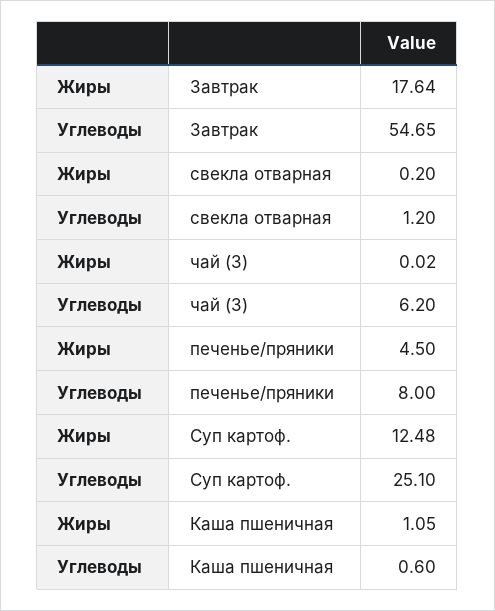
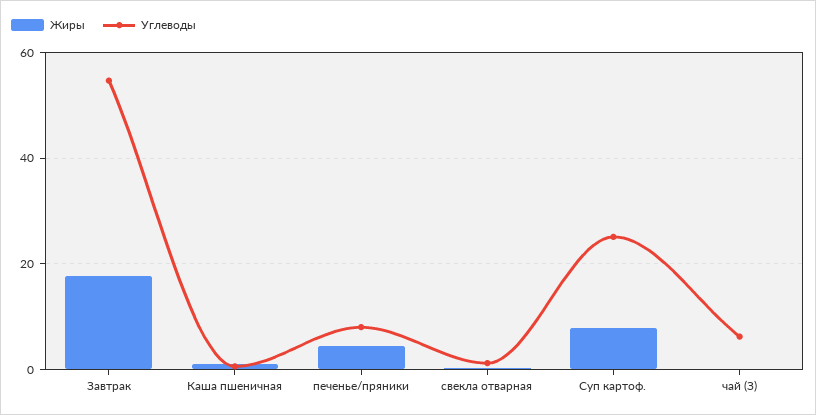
Жиры, Суп картоф.: 12.48 -> 8

